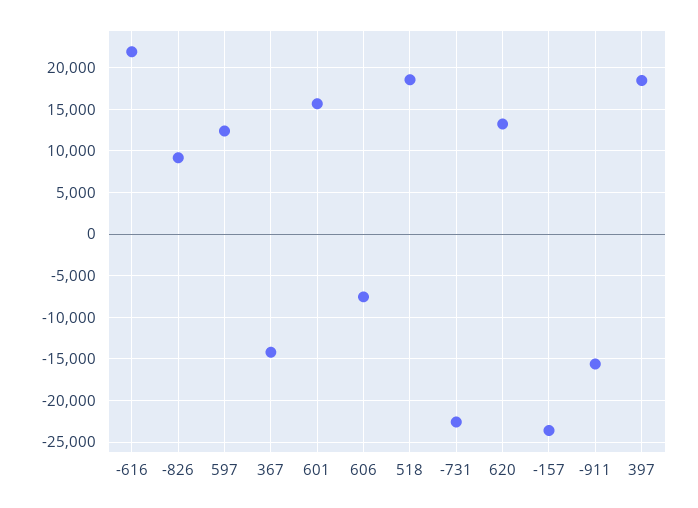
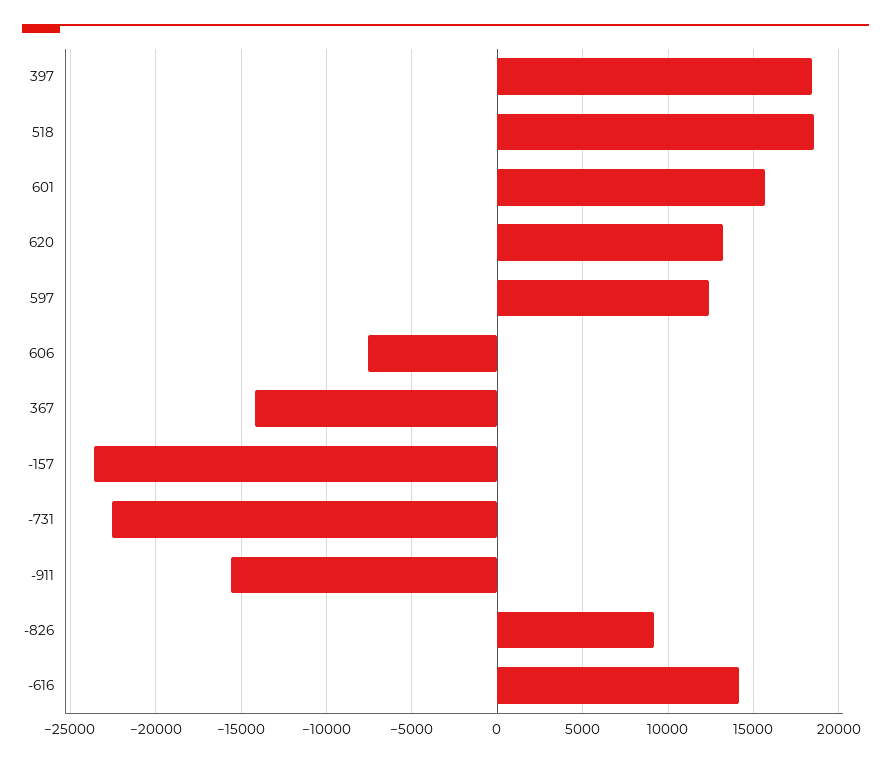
-616: 22000 -> 14000

